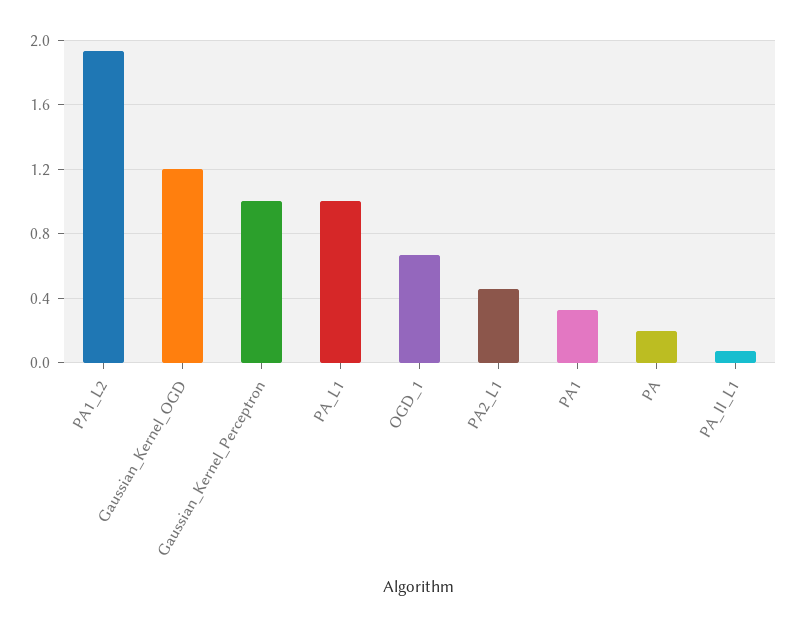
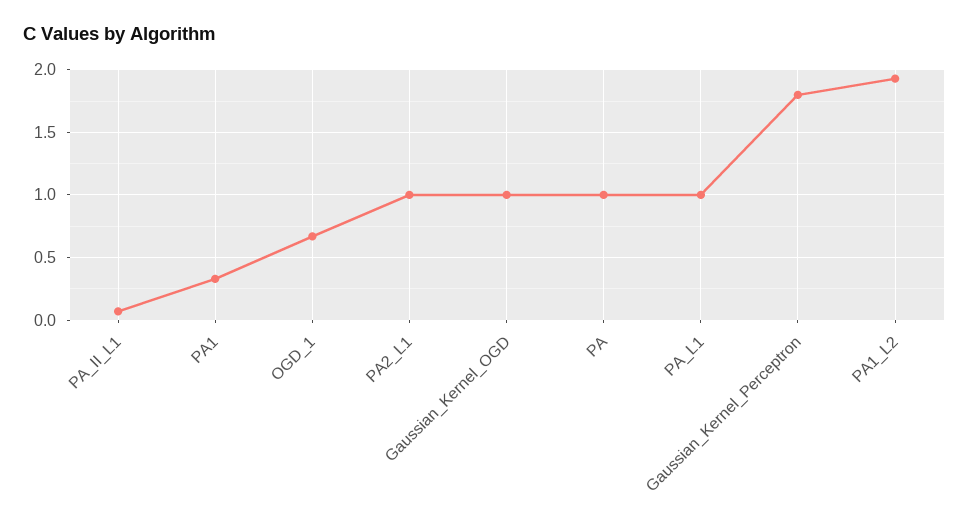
Gaussian_Kernel_OGD: 1.2 -> 1
Gaussian_Kernel_Perceptron: 1 -> 1.8
PA2_L1: 0.45 -> 1
PA: 0.2 -> 1

